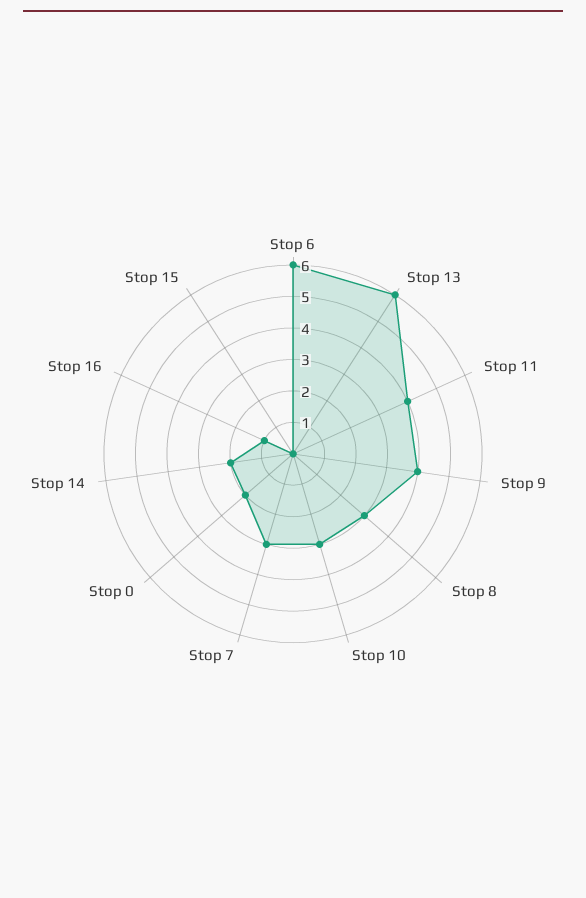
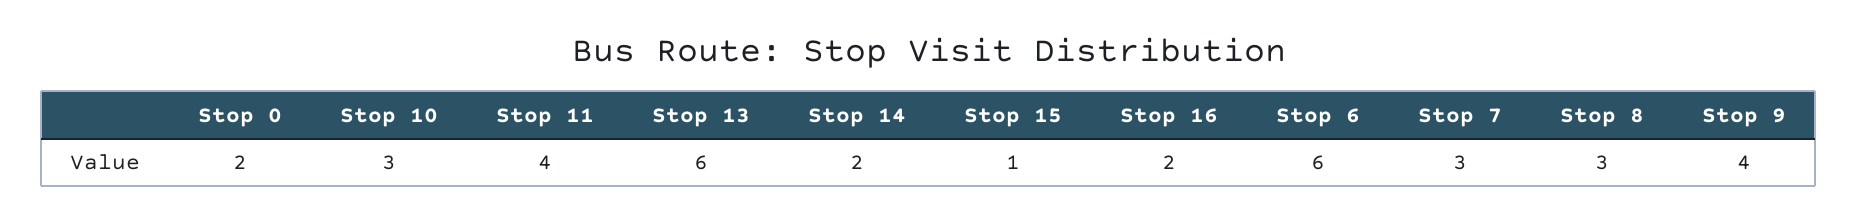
Stop 16: 1 -> 2
Stop 15: 0 -> 1

